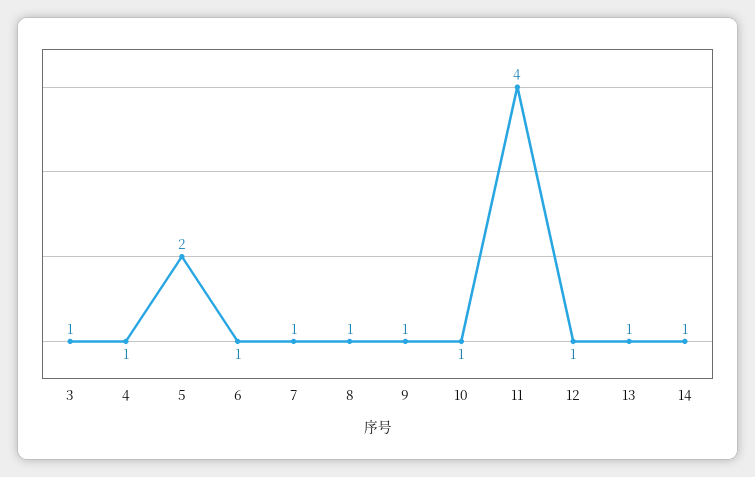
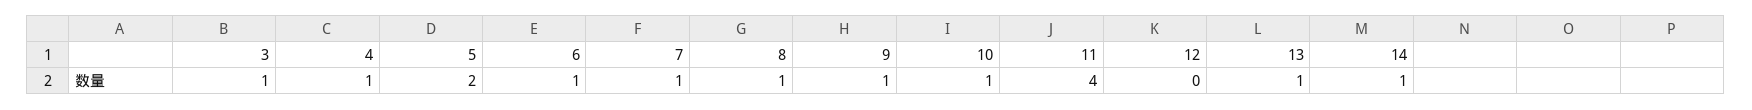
12: 1 -> 0

